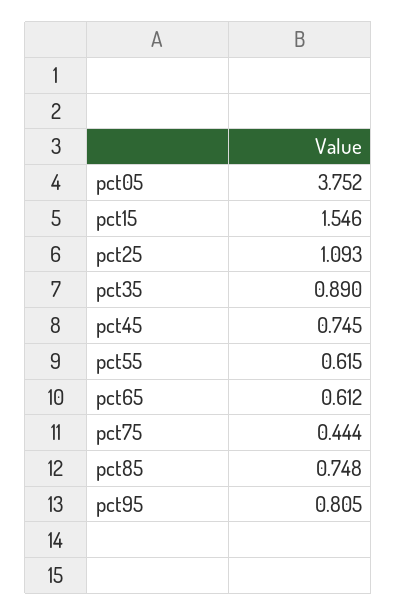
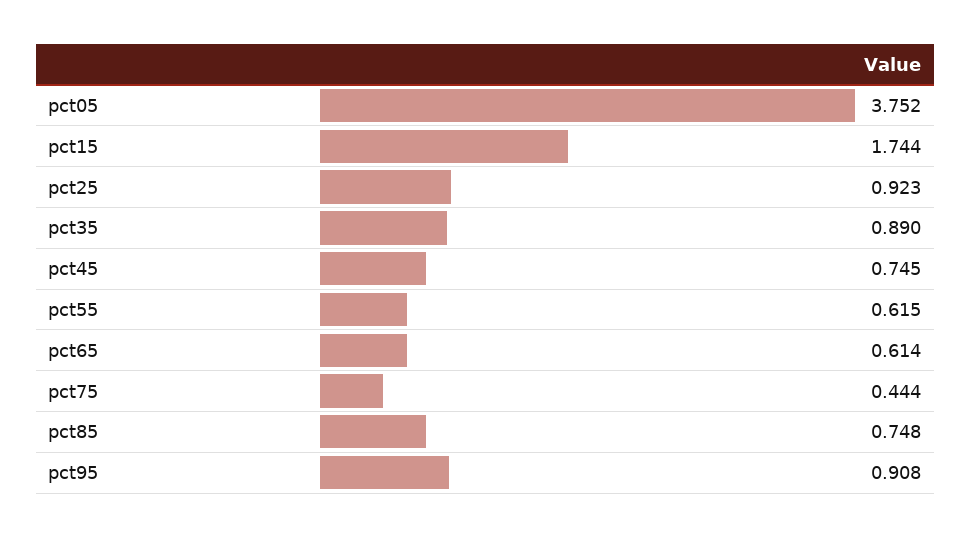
pct15: 1.546 -> 1.744
pct25: 1.093 -> 0.923
pct65: 0.612 -> 0.614
pct95: 0.805 -> 0.908

